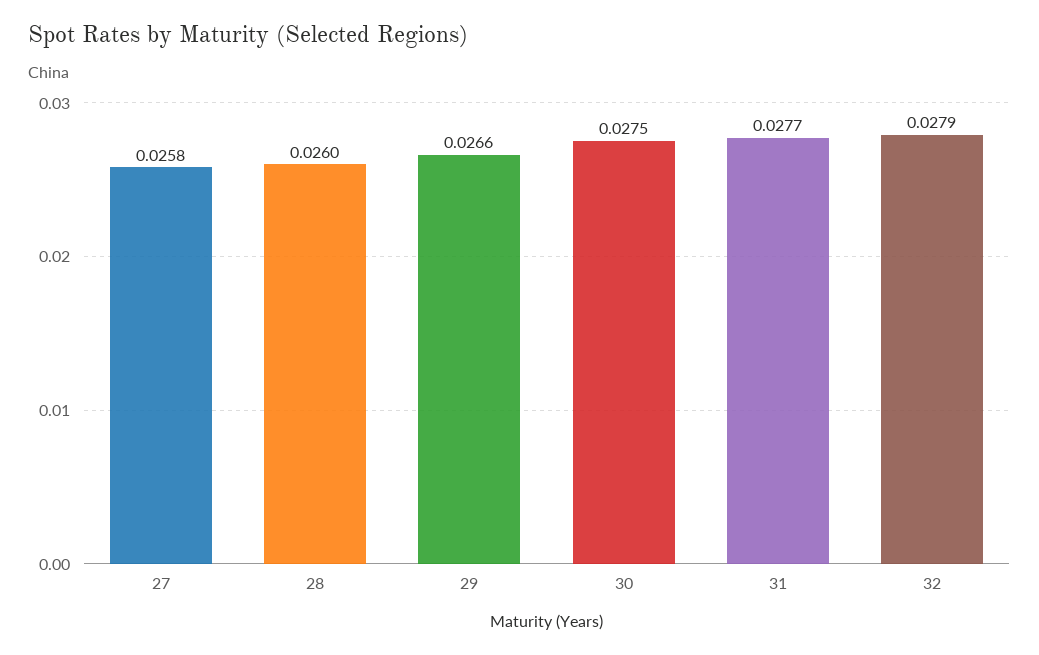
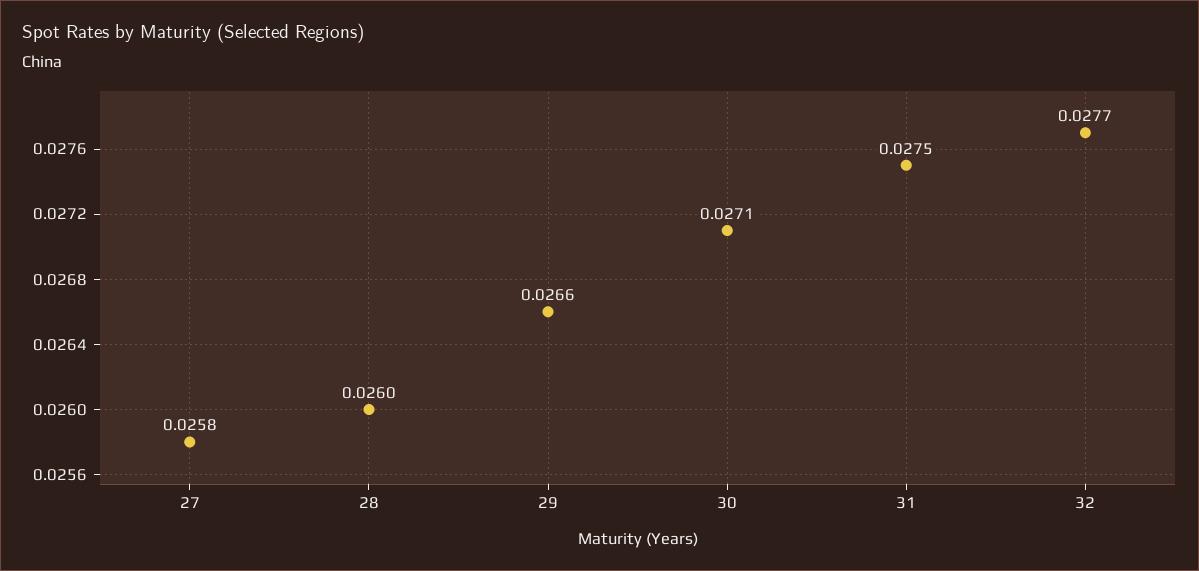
30: 0.0275 -> 0.0271
31: 0.0277 -> 0.0275
32: 0.0279 -> 0.0277

